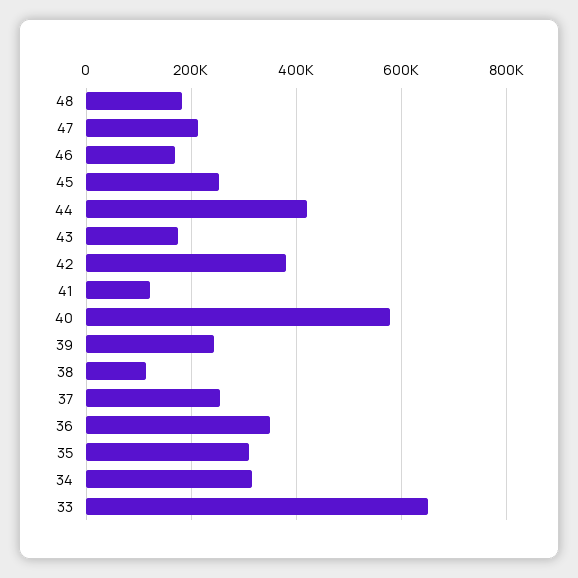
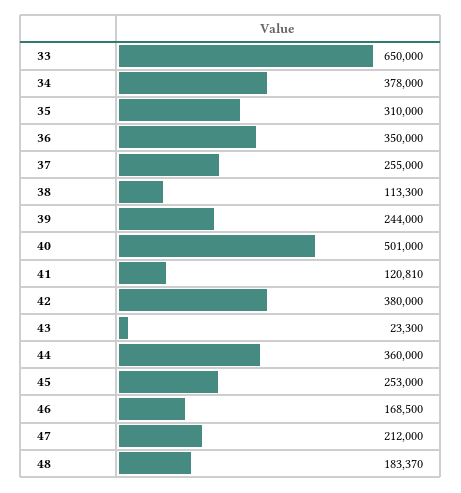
44: 420000 -> 360000
43: 180000 -> 23300
40: 580000 -> 501000
34: 320000 -> 378000

